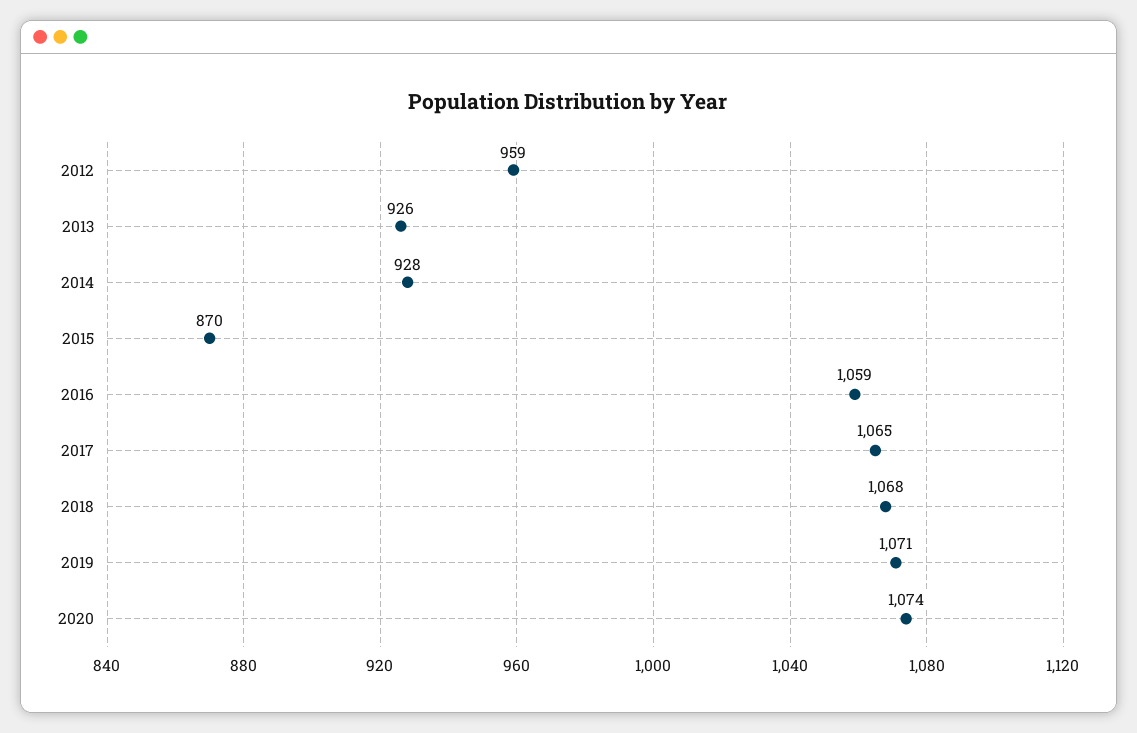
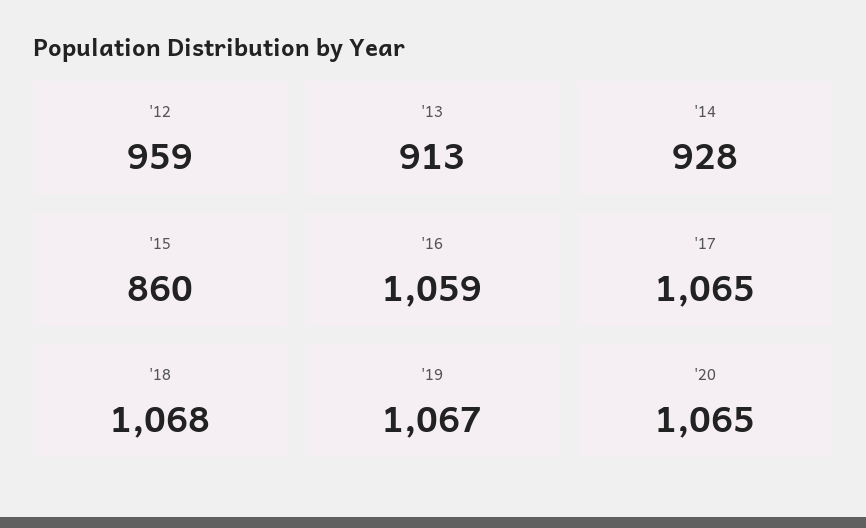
2013: 926 -> 913
2015: 870 -> 860
2019: 1071 -> 1067
2020: 1074 -> 1065

